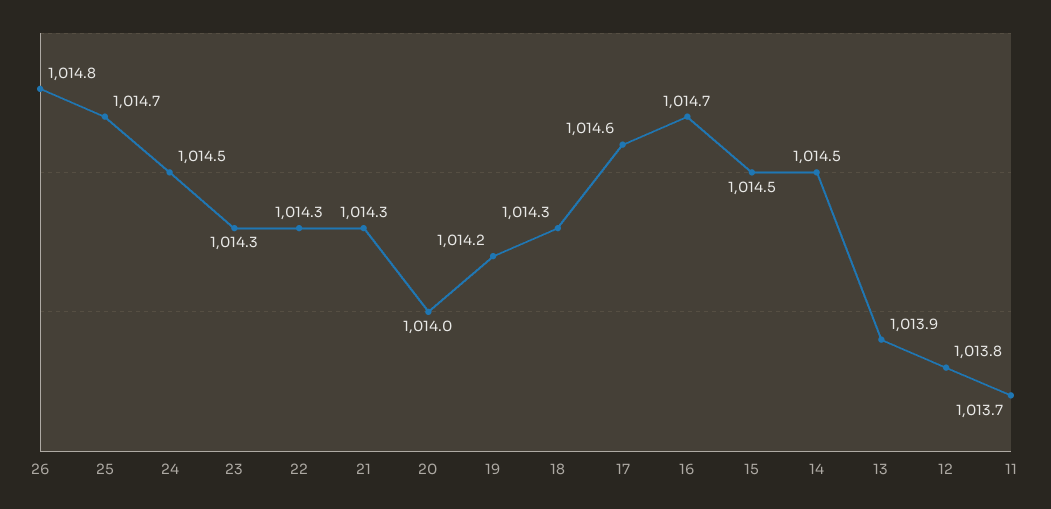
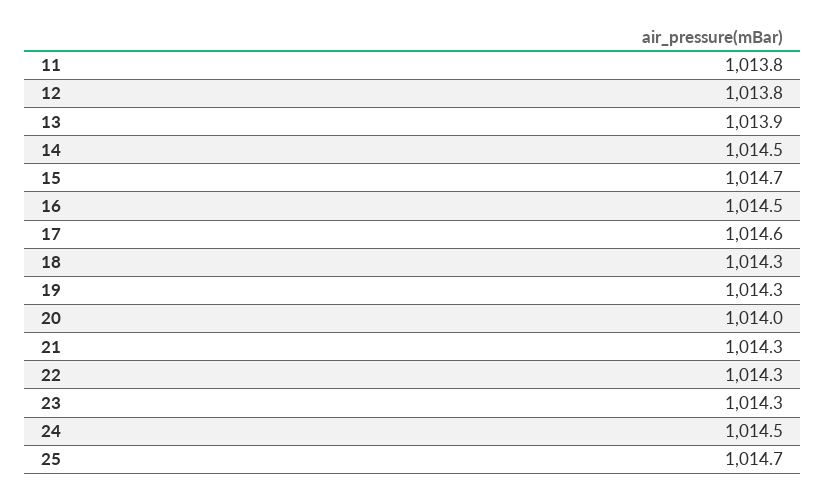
26: 1014.8 -> none
19: 1014.2 -> 1014.3
16: 1014.7 -> 1014.5
15: 1014.5 -> 1014.7
11: 1013.7 -> 1013.8

